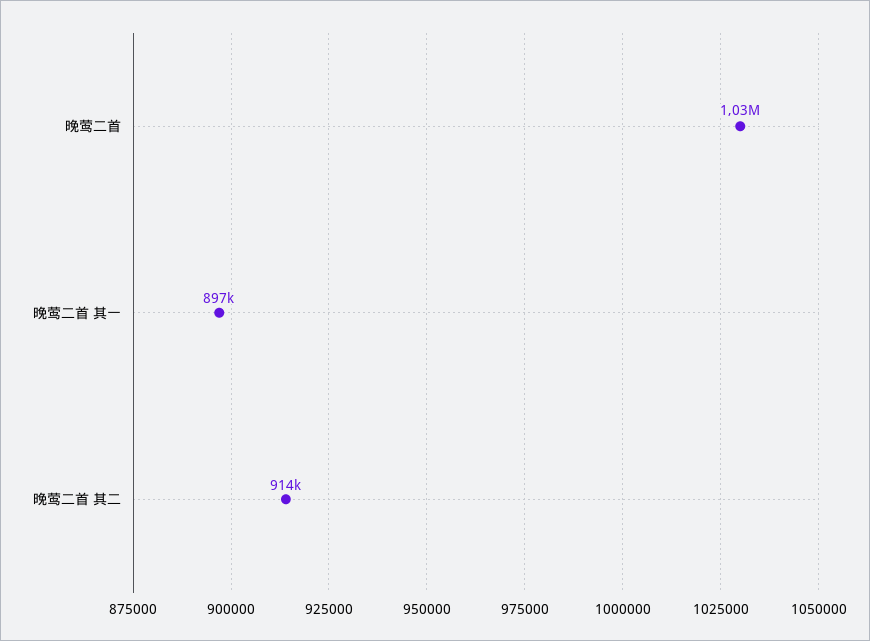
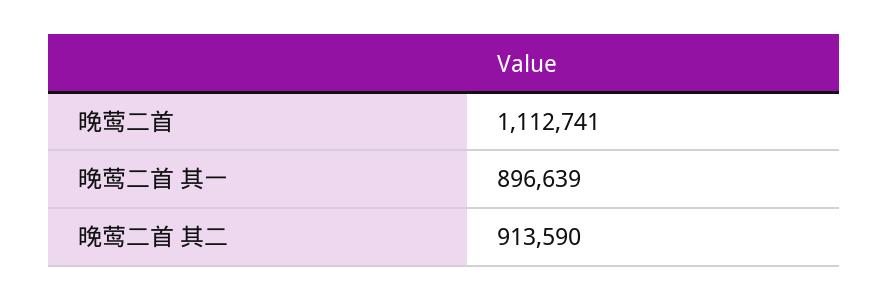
晚莺二首: 1030000 -> 1112741

